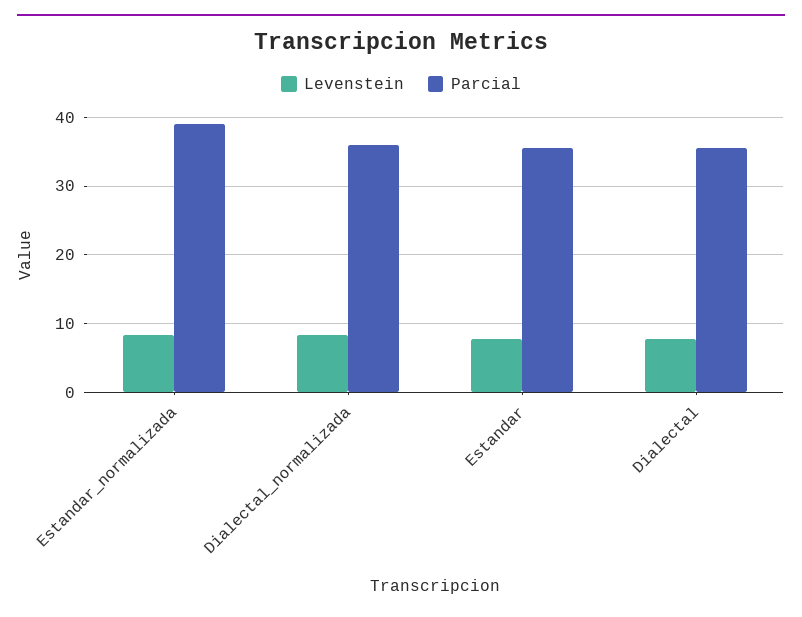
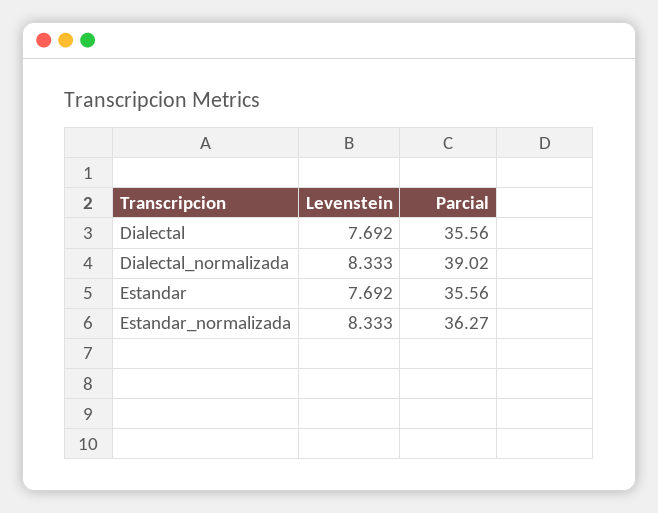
Parcial, Estandar_normalizada: 39 -> 36.27
Parcial, Dialectal_normalizada: 36 -> 39.02

